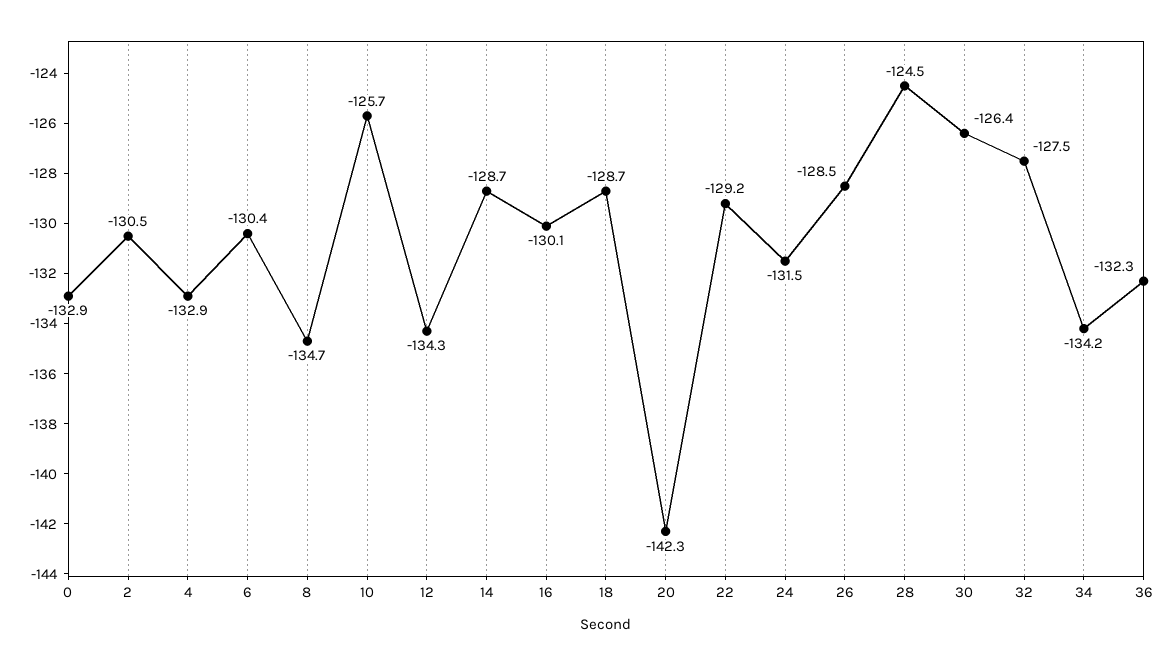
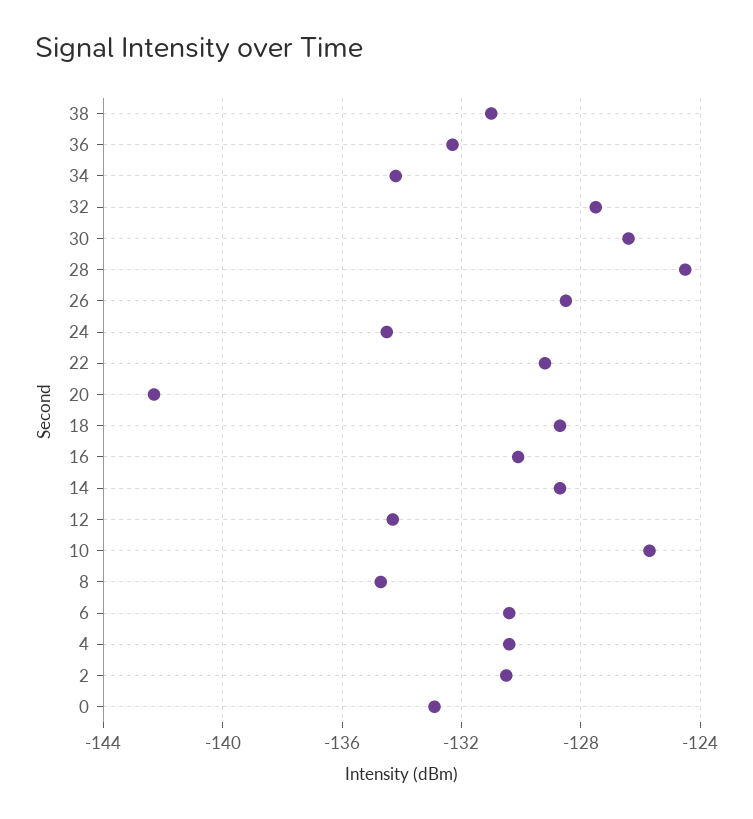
4: -132.9 -> -130.5
24: -131.5 -> -134.5
38: none -> -131

